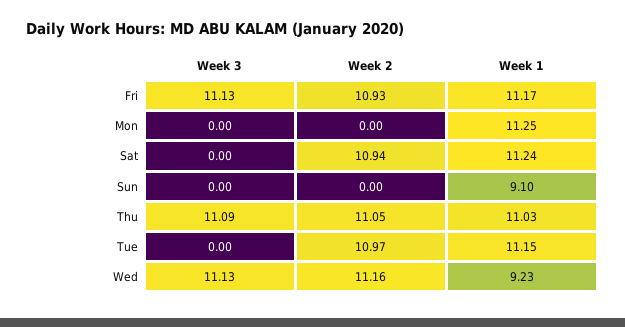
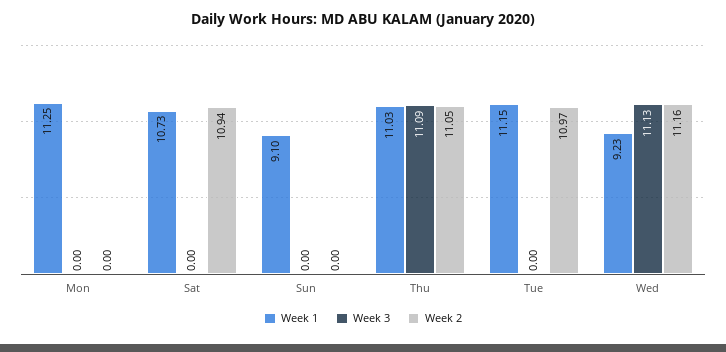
Week 3, Fri: 11.13 -> none
Week 2, Fri: 10.93 -> none
Week 1, Fri: 11.17 -> none
Week 1, Sat: 11.24 -> 10.73

